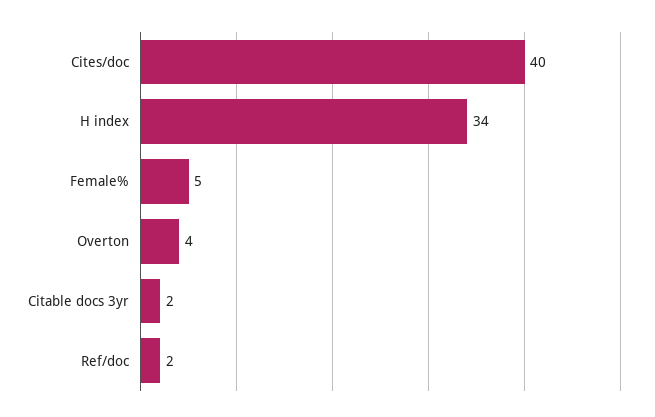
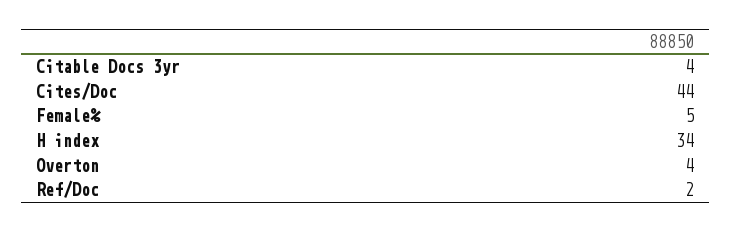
Cites/doc: 40 -> 44
Citable docs 3yr: 2 -> 4

